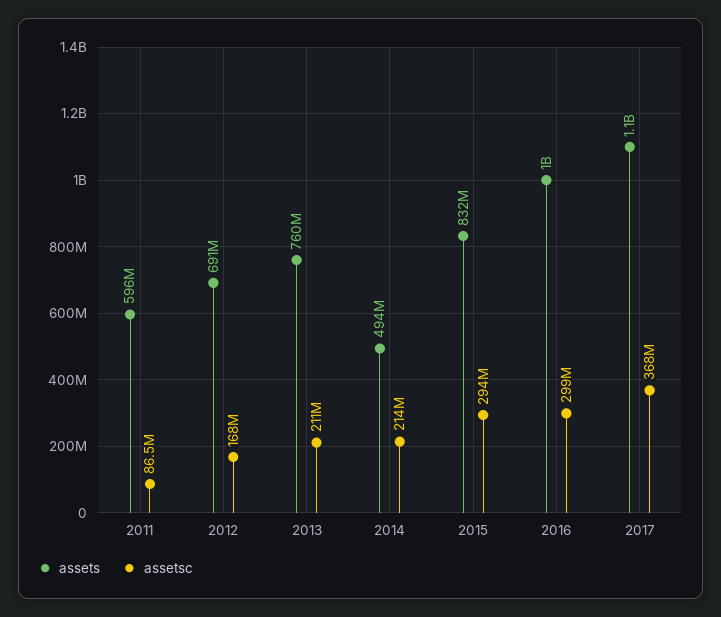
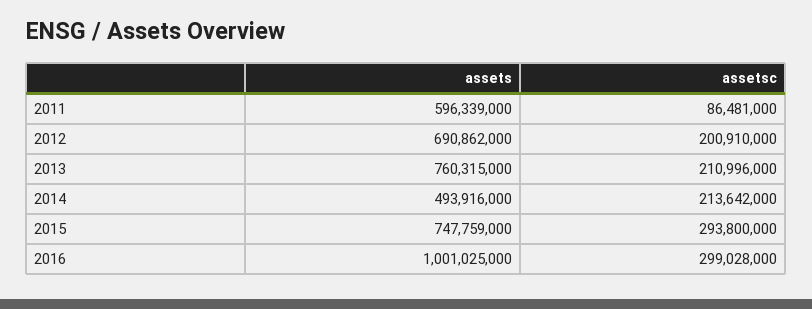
assetsc, 2012: 168000000 -> 200910000
assets, 2015: 832000000 -> 747759000
assets, 2017: 1100000000 -> none
assetsc, 2017: 368000000 -> none

